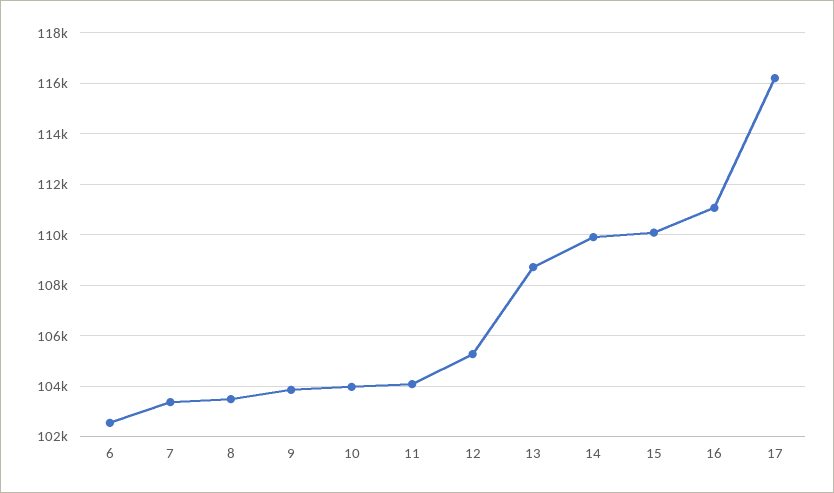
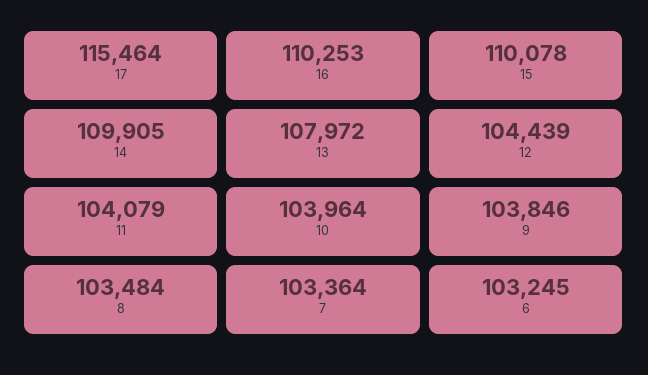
6: 102500 -> 103245
12: 105250 -> 104439
13: 108750 -> 107972
16: 111000 -> 110253
17: 116250 -> 115464

